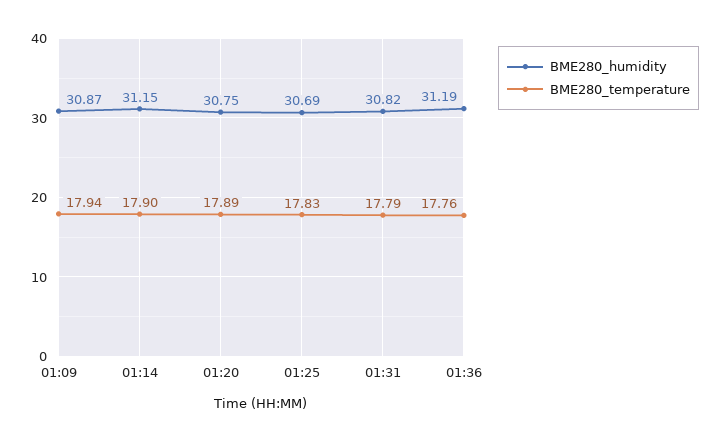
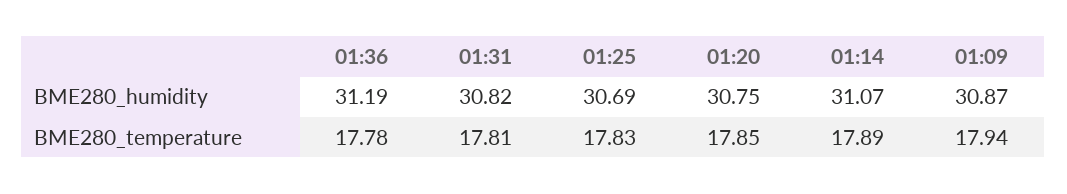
BME280_humidity, 01:14: 31.15 -> 31.07
BME280_temperature, 01:14: 17.9 -> 17.89
BME280_temperature, 01:20: 17.89 -> 17.85
BME280_temperature, 01:31: 17.79 -> 17.81
BME280_temperature, 01:36: 17.76 -> 17.78

